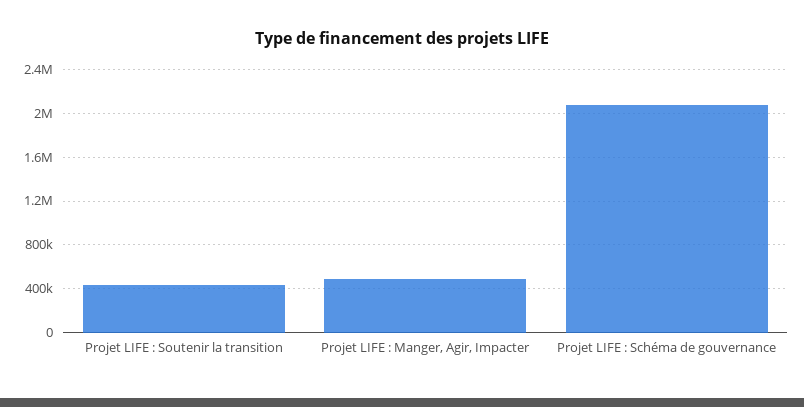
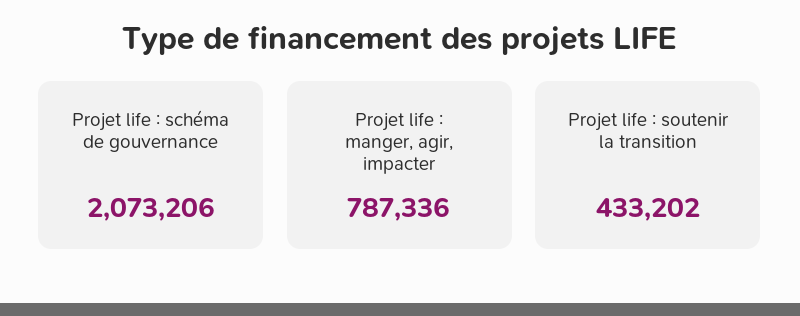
Projet LIFE : Manger, Agir, Impacter: 500000 -> 787336

